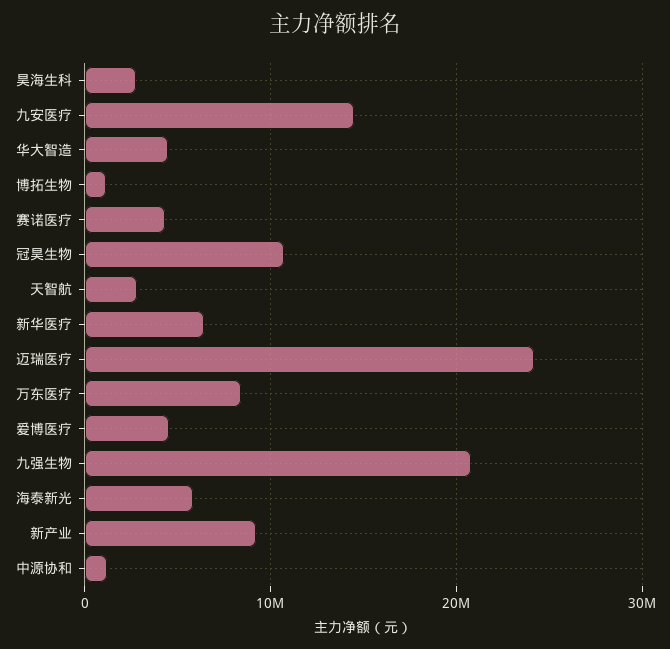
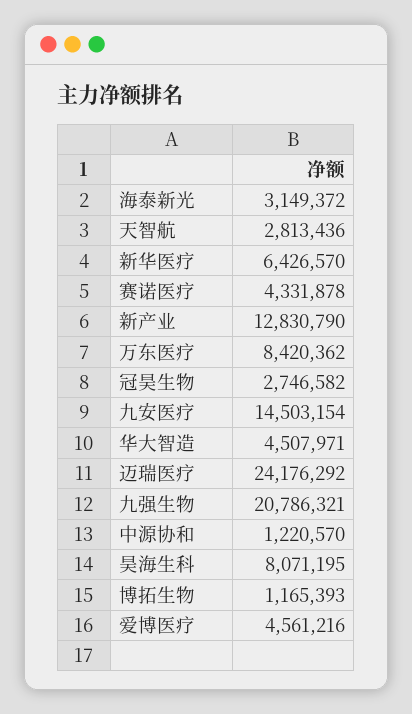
昊海生科: 3000000 -> 8071195
冠昊生物: 11000000 -> 2746582
海泰新光: 6000000 -> 3149372
新产业: 9000000 -> 12830790

